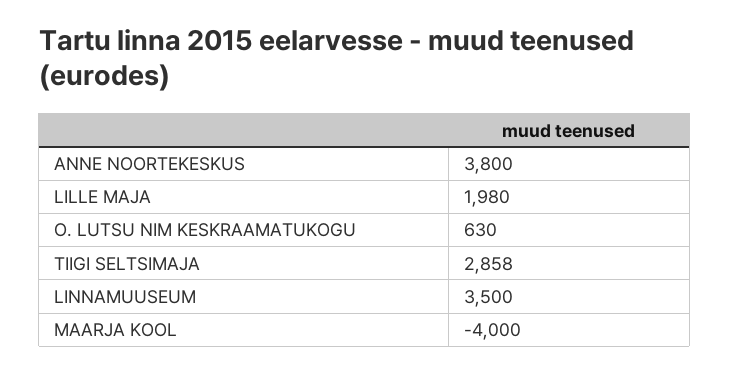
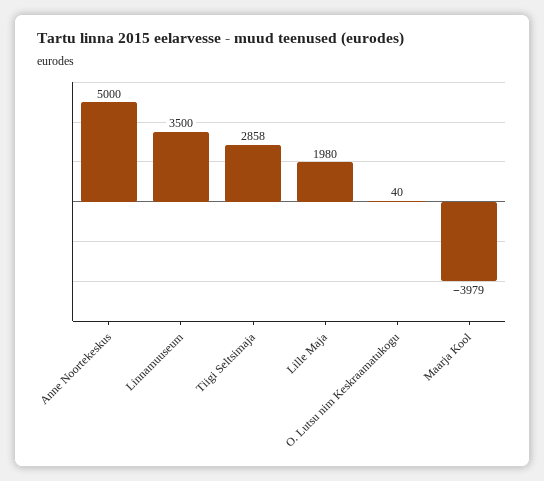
ANNE NOORTEKESKUS: 3800 -> 5000
O. LUTSU NIM KESKRAAMATUKOGU: 630 -> 40
MAARJA KOOL: -4000 -> -3979

